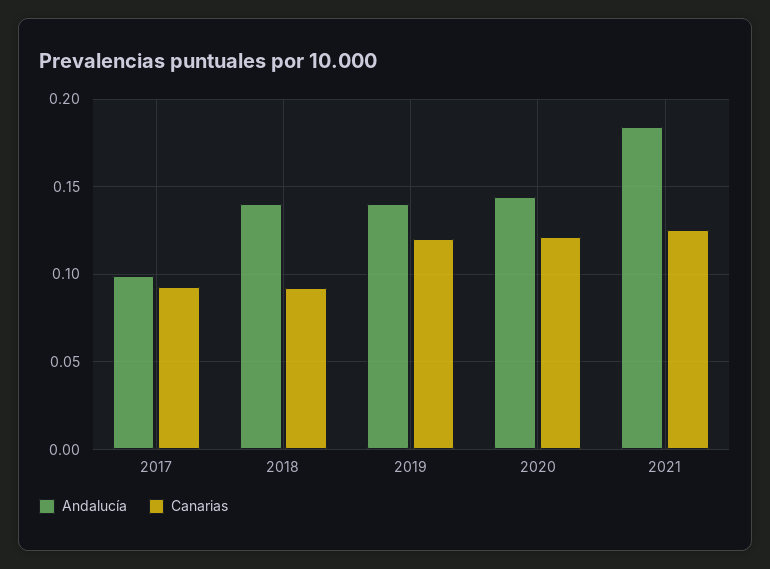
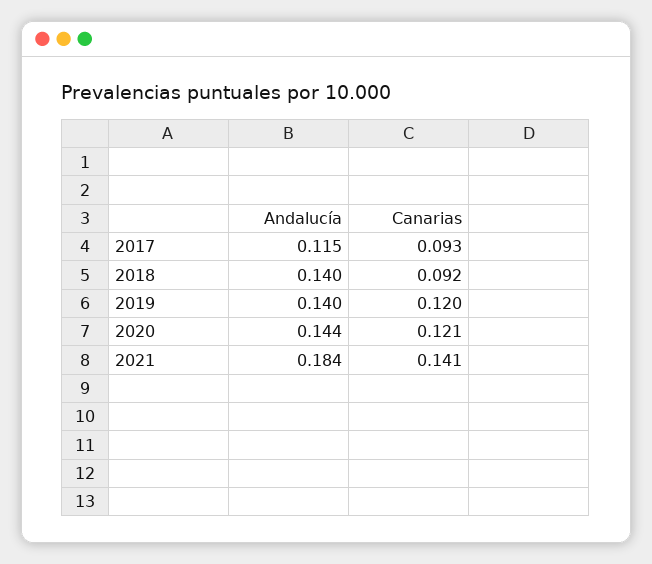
Andalucía, 2017: 0.1 -> 0.115
Canarias, 2021: 0.125 -> 0.141

